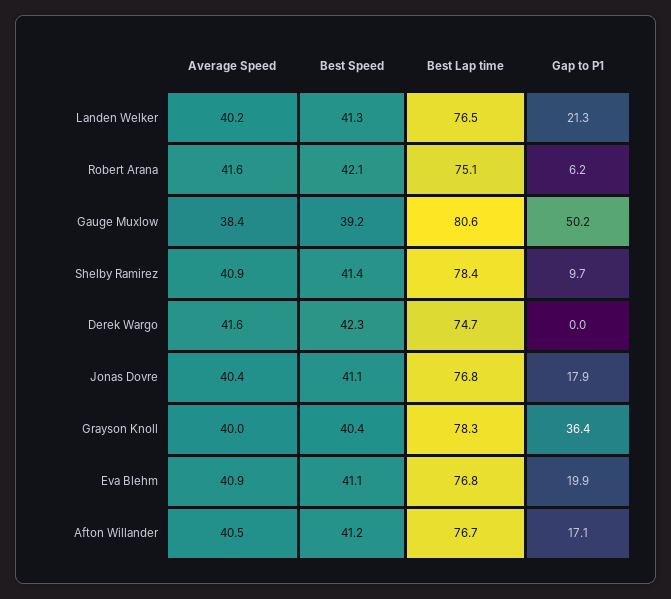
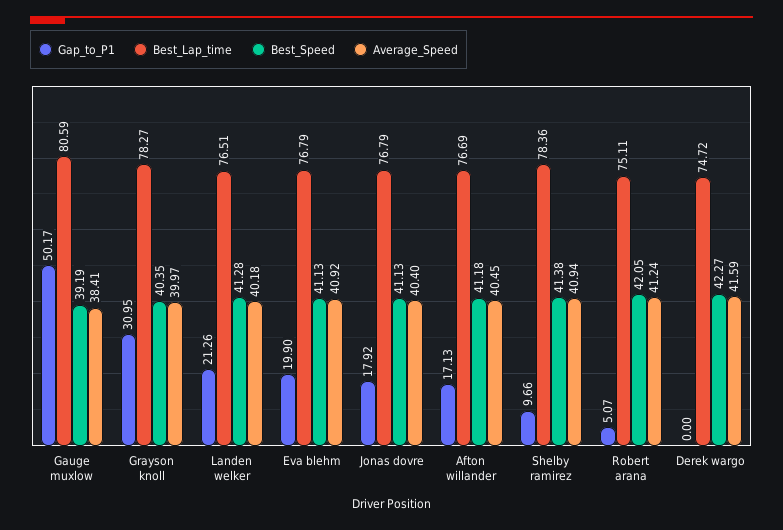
Average Speed, Robert Arana: 41.6 -> 41.24
Gap to P1, Robert Arana: 6.2 -> 5.07
Gap to P1, Grayson Knoll: 36.4 -> 30.95

